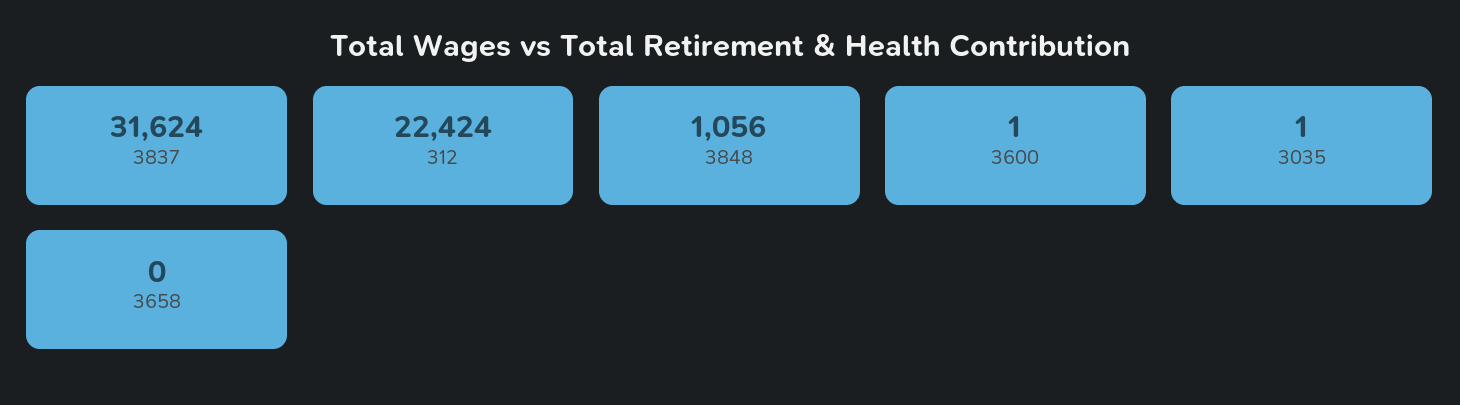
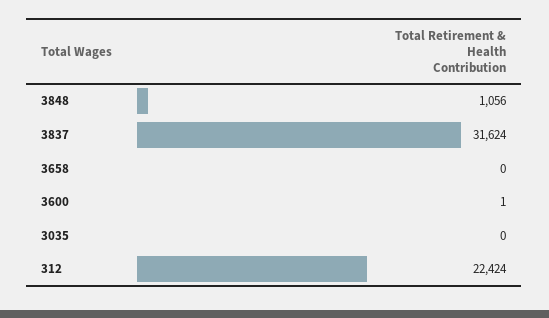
3035: 1 -> 0

